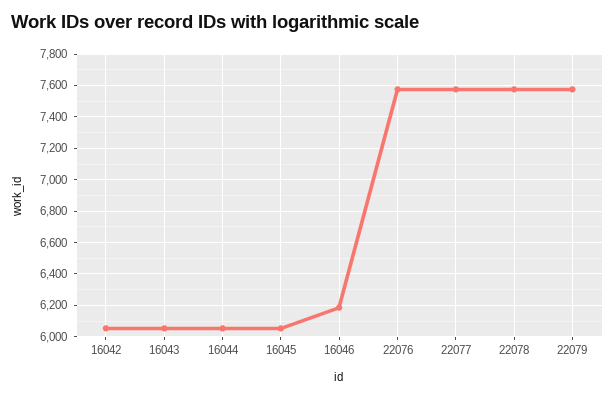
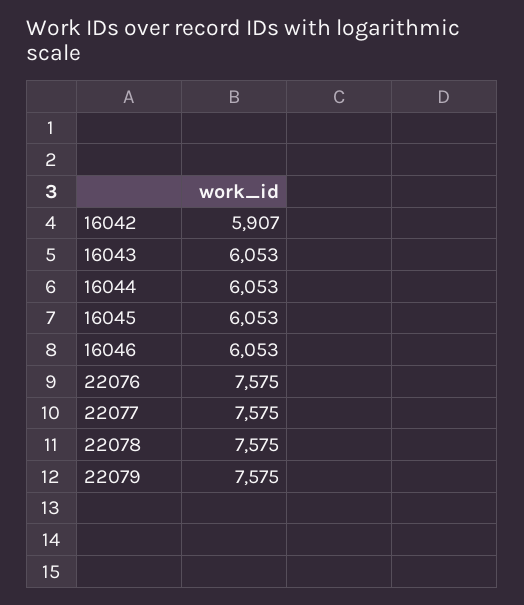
16042: 6050 -> 5907
16046: 6200 -> 6053

